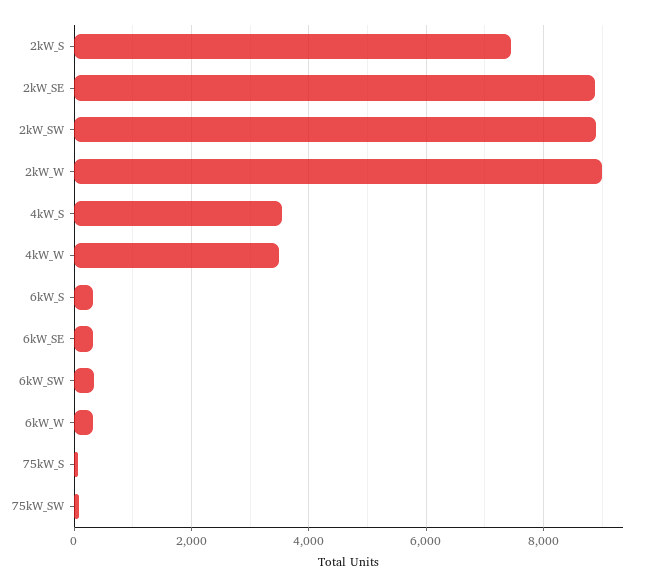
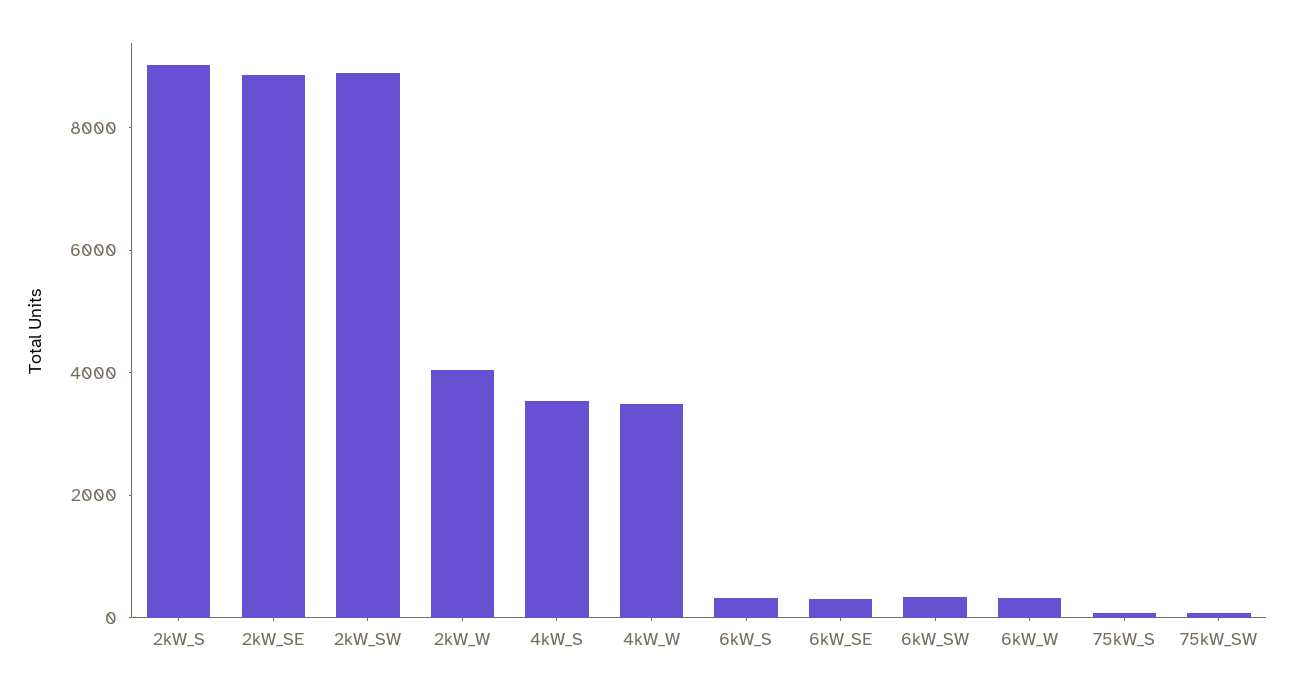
2kW_S: 7400 -> 9000
2kW_W: 9000 -> 4000

